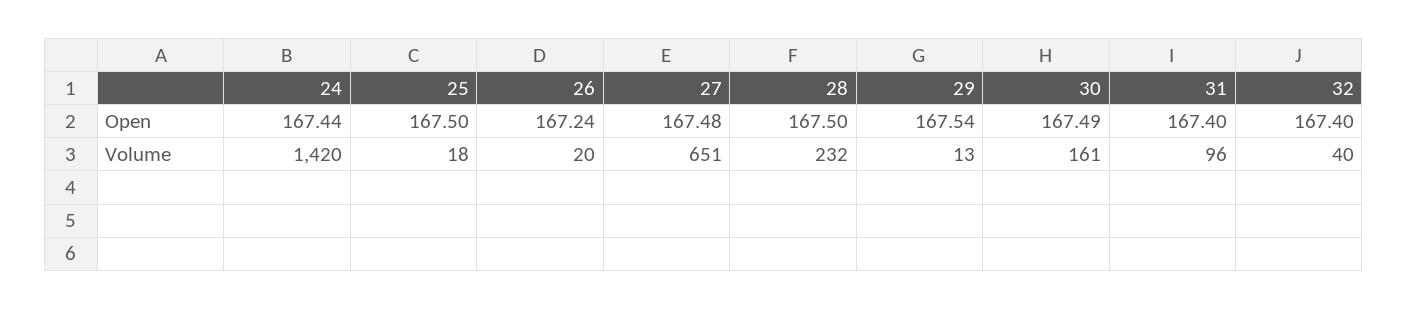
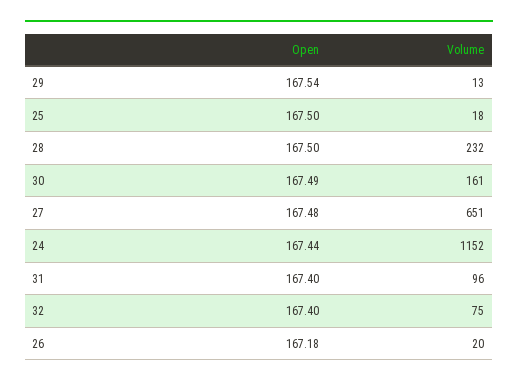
26, Open: 167.24 -> 167.18
24, Volume: 1420 -> 1152
32, Volume: 40 -> 75

